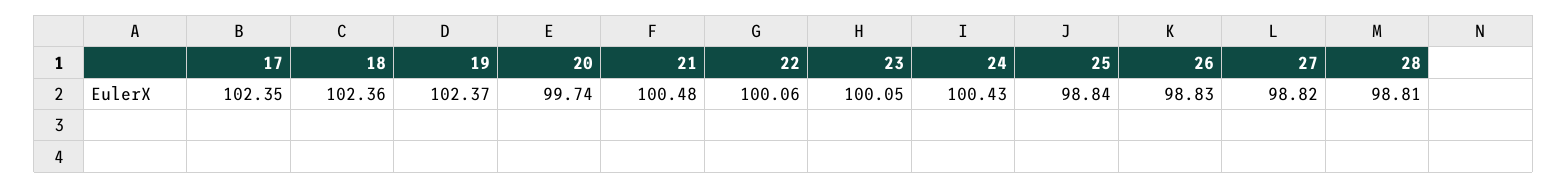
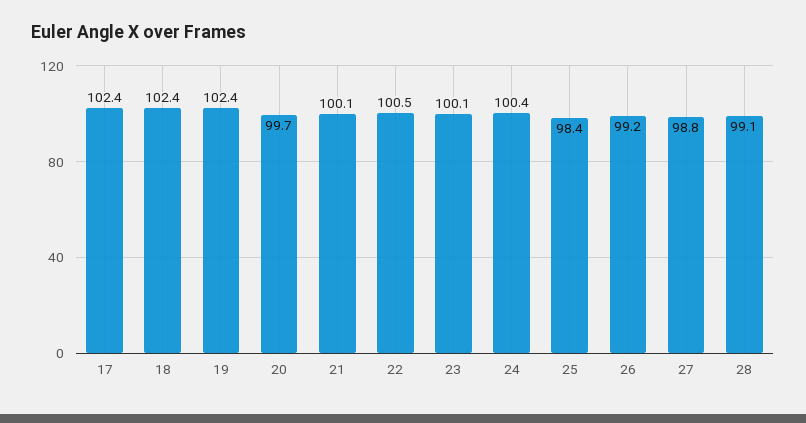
21: 100.48 -> 100.1
22: 100.06 -> 100.5
25: 98.84 -> 98.4
26: 98.83 -> 99.2
28: 98.81 -> 99.1

